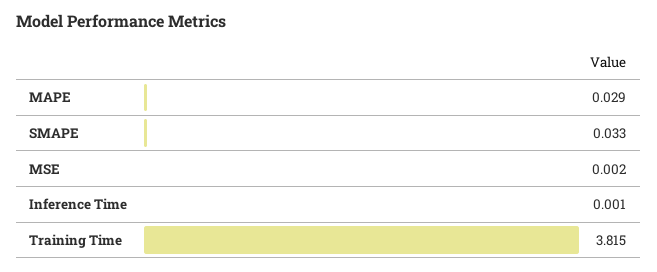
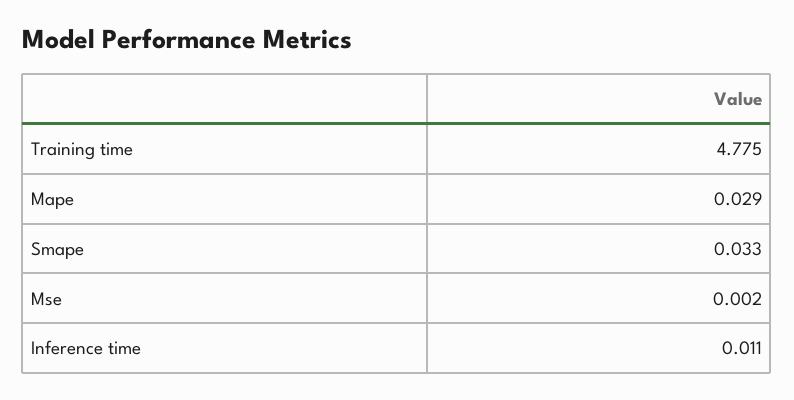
Inference Time: 0.001 -> 0.011
Training Time: 3.815 -> 4.775

